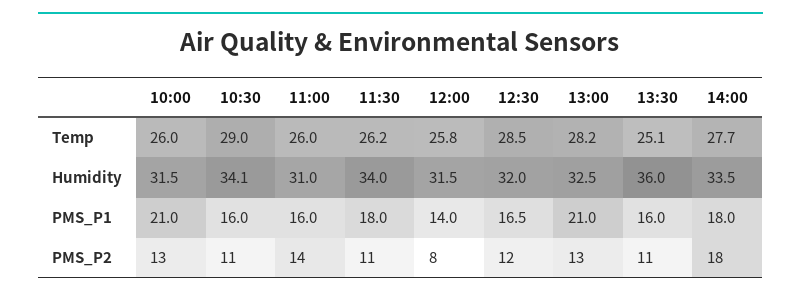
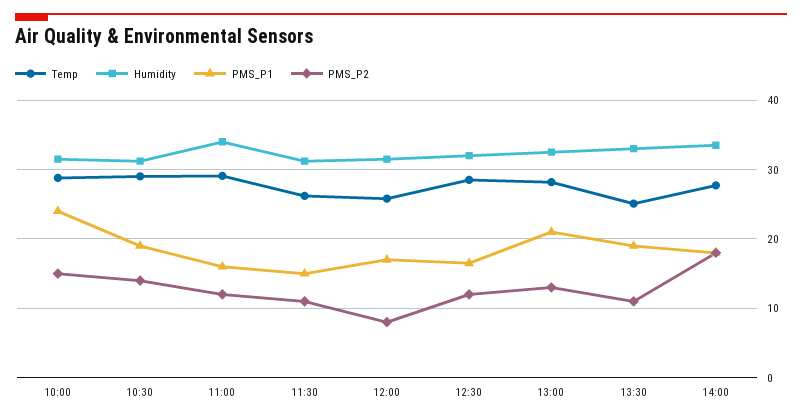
Temp, 10:00: 26 -> 29
Temp, 11:00: 26 -> 29
Humidity, 10:30: 34.1 -> 31
Humidity, 11:00: 31 -> 34
Humidity, 11:30: 34 -> 31
Humidity, 13:30: 36 -> 33
PMS_P1, 10:00: 21 -> 24
PMS_P1, 10:30: 16 -> 19
PMS_P1, 11:30: 18 -> 15
PMS_P1, 12:00: 14 -> 17
PMS_P1, 13:30: 16 -> 19
PMS_P2, 10:00: 13 -> 15
PMS_P2, 10:30: 11 -> 14
PMS_P2, 11:00: 14 -> 12

